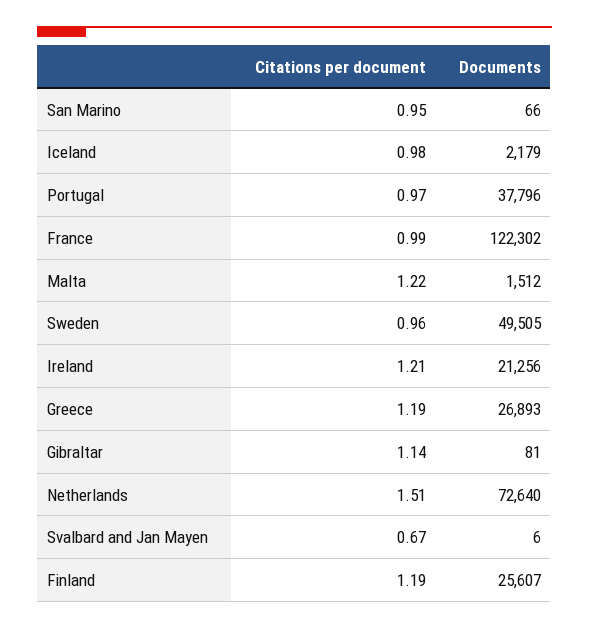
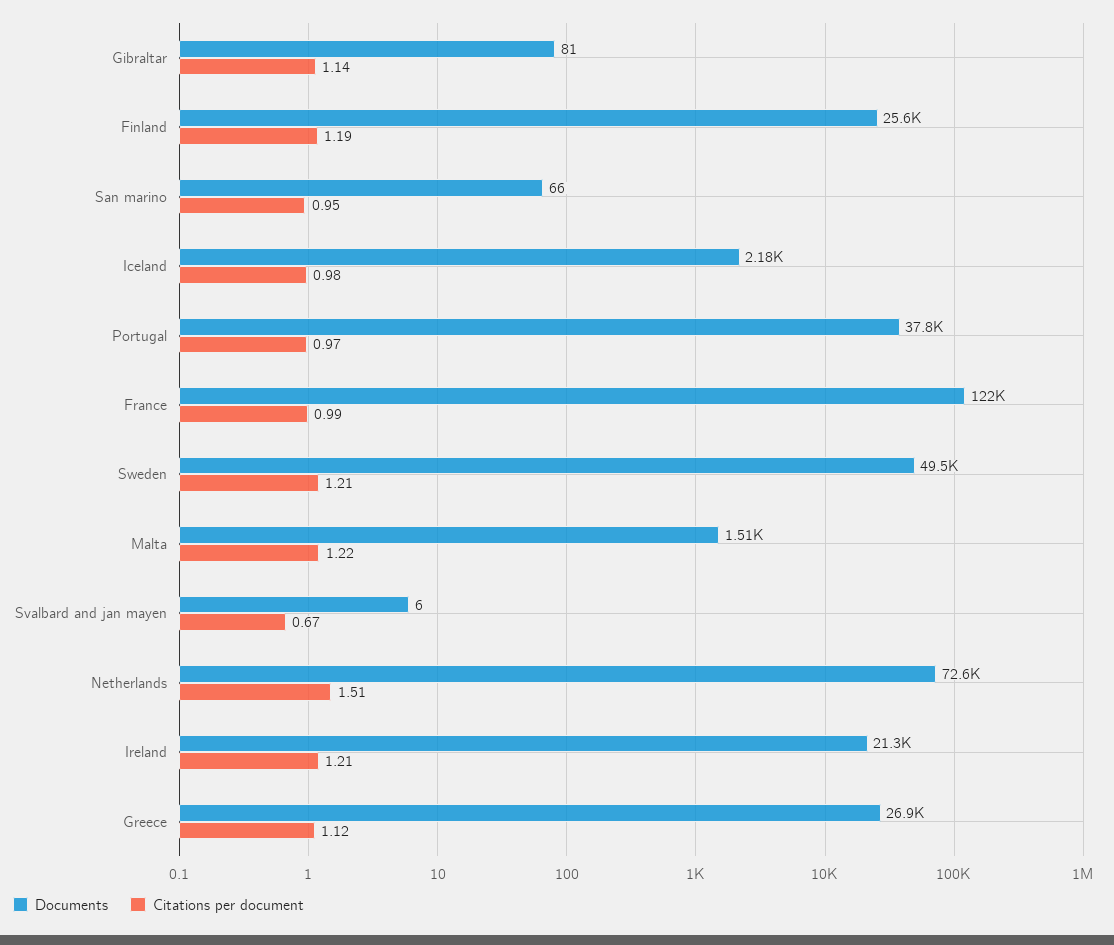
Citations per document, Sweden: 0.96 -> 1.21
Citations per document, Greece: 1.19 -> 1.12

